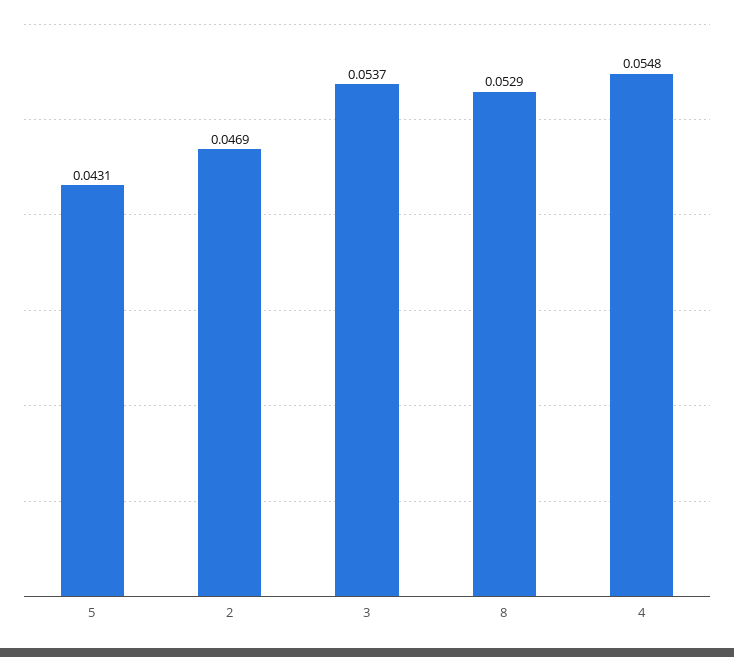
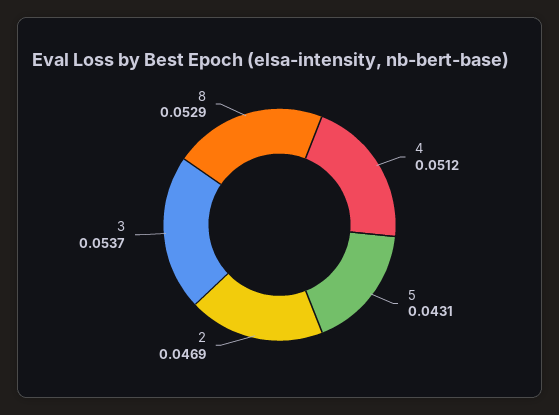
4: 0.0548 -> 0.0512

